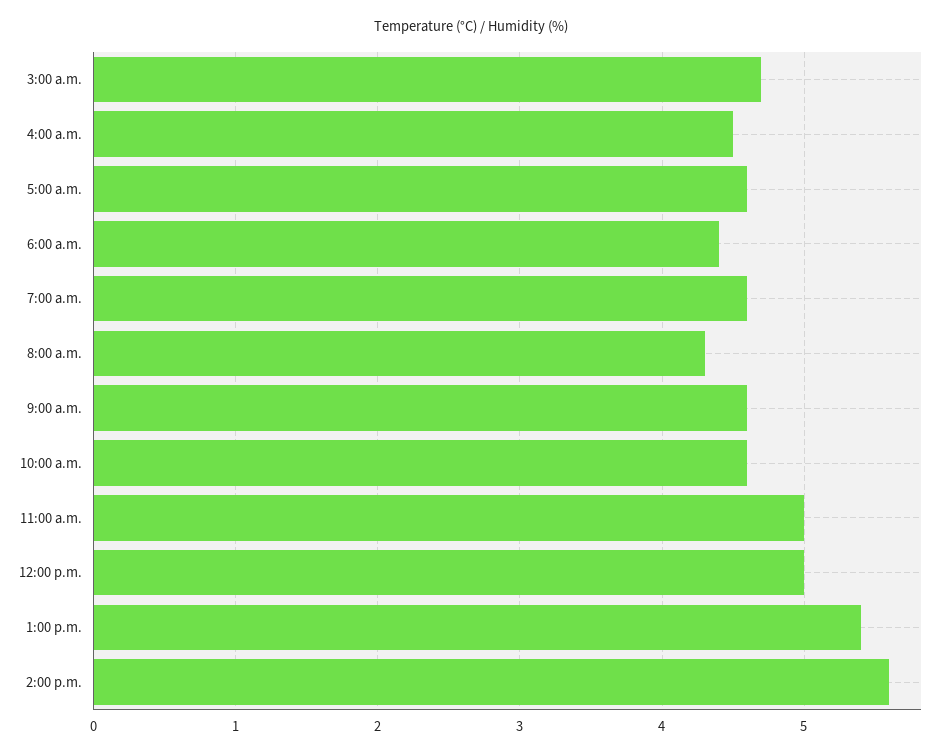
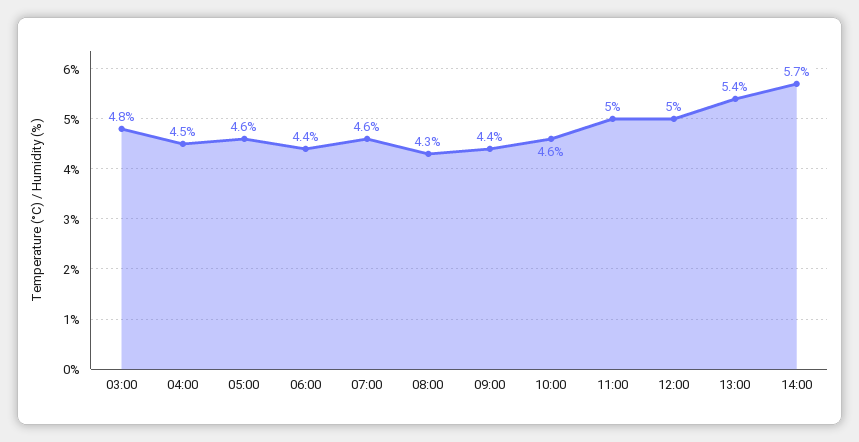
3:00 a.m.: 4.7 -> 4.8
9:00 a.m.: 4.6 -> 4.4
2:00 p.m.: 5.6 -> 5.7

